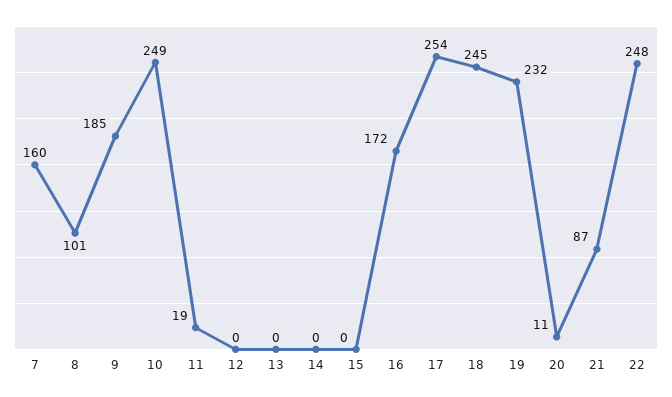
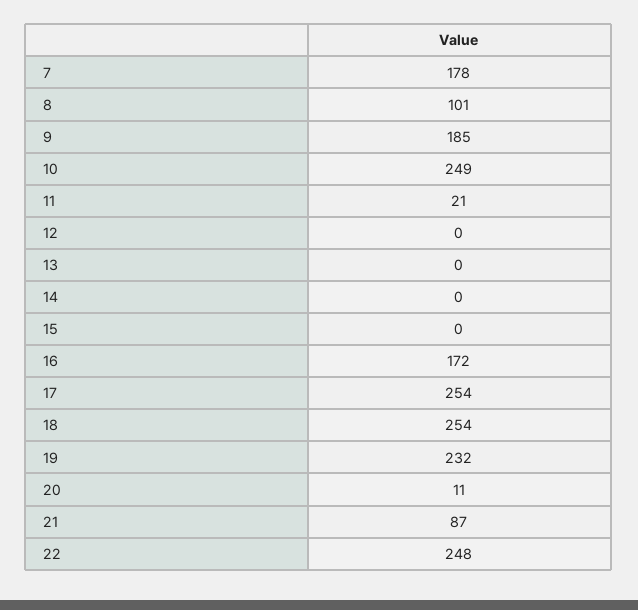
7: 160 -> 178
11: 19 -> 21
18: 245 -> 254

